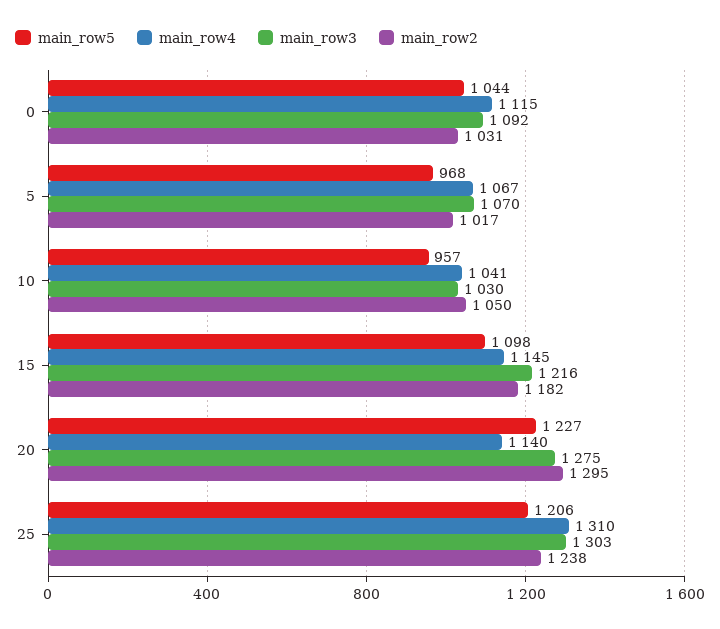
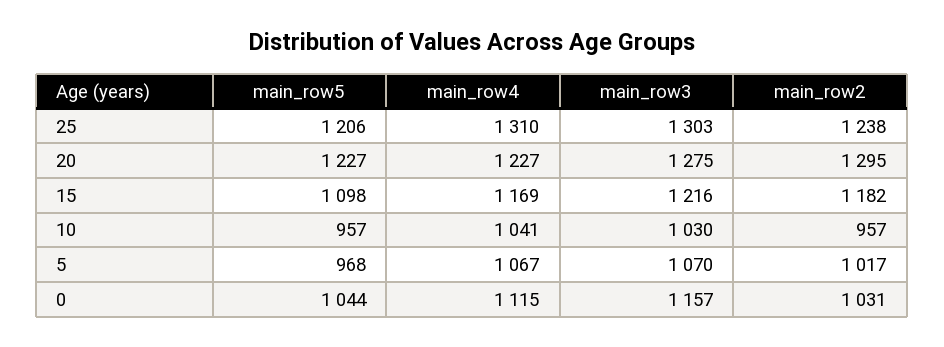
main_row3, 0: 1092 -> 1157
main_row2, 10: 1050 -> 957
main_row4, 15: 1145 -> 1169
main_row4, 20: 1140 -> 1227

